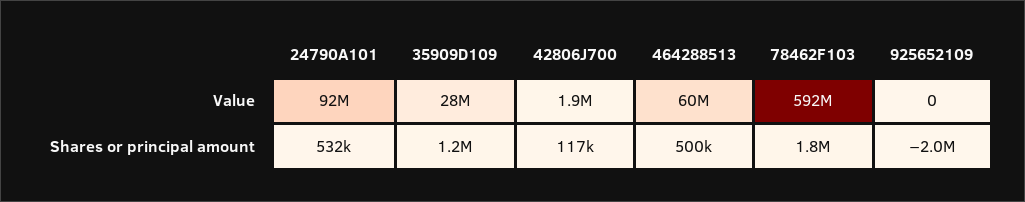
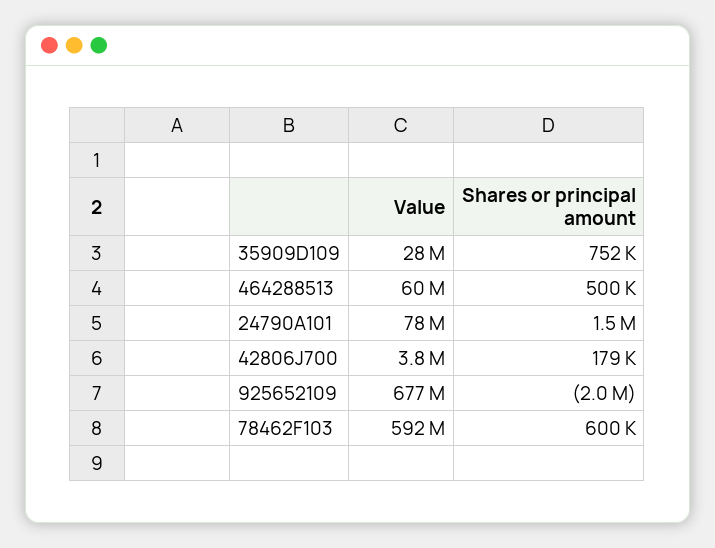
24790A101, Value: 92000000 -> 78000000
42806J700, Value: 1900000 -> 3800000
925652109, Value: 0 -> 677000000
24790A101, Shares or principal amount: 532000 -> 1500000
35909D109, Shares or principal amount: 1200000 -> 752000
42806J700, Shares or principal amount: 117000 -> 179000
78462F103, Shares or principal amount: 1800000 -> 600000

